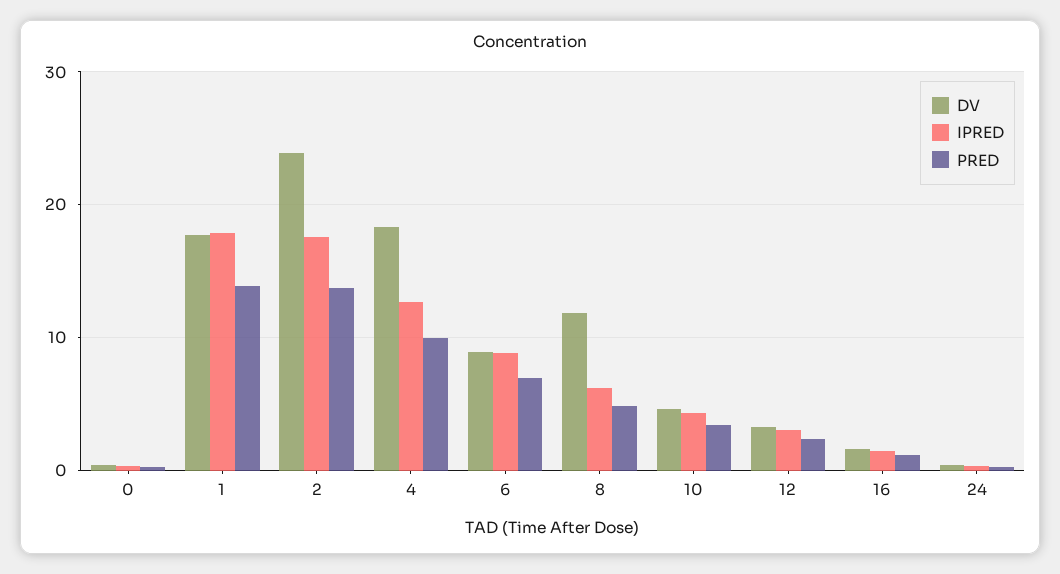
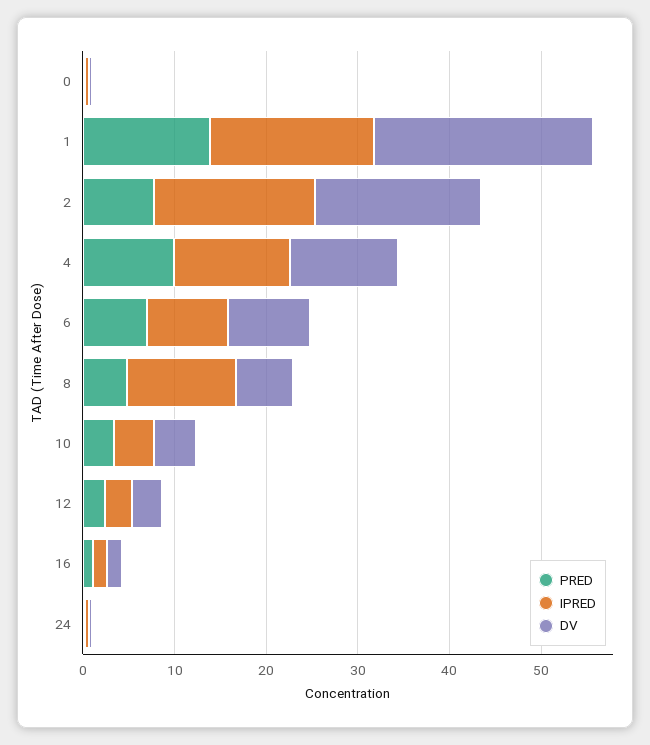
DV, 1: 18 -> 24
DV, 2: 24 -> 18
PRED, 2: 14 -> 8
DV, 4: 18 -> 12
DV, 8: 12 -> 6
IPRED, 8: 6 -> 12

